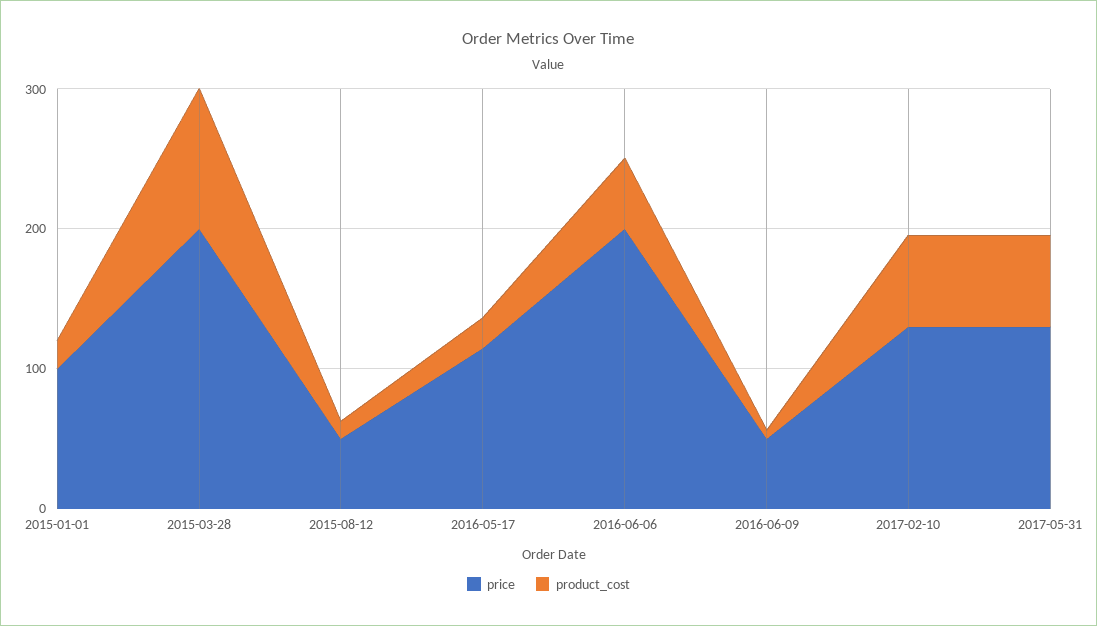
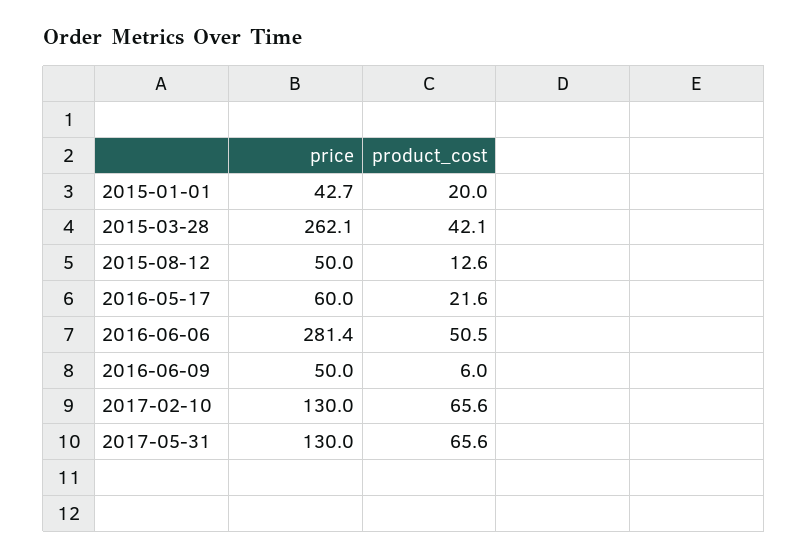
price, 2015-01-01: 100 -> 42.7
price, 2015-03-28: 200 -> 262.1
product_cost, 2015-03-28: 100 -> 42.1
price, 2016-05-17: 120 -> 60
price, 2016-06-06: 200 -> 281.4

